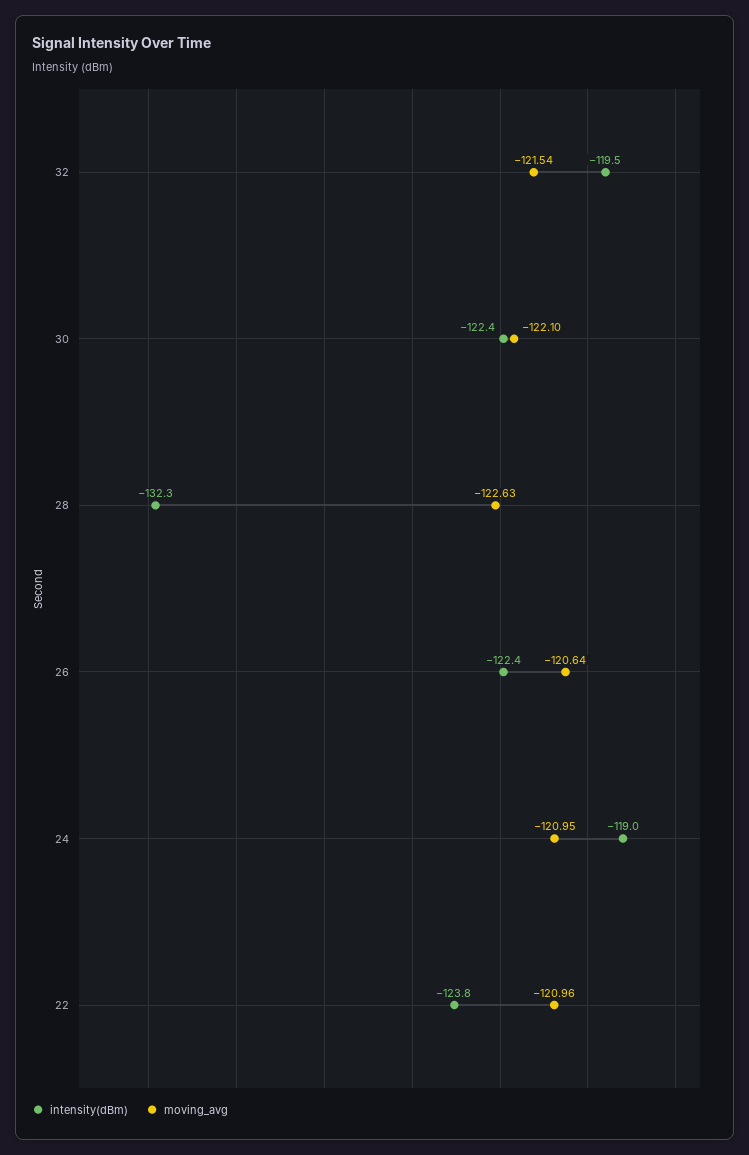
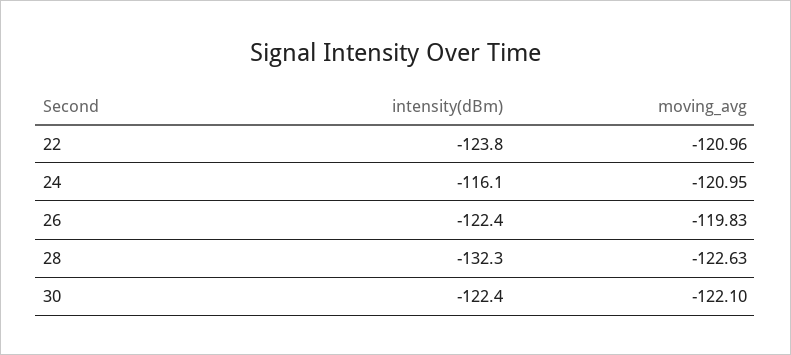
intensity(dBm), 32: -119.5 -> none
moving_avg, 32: -121.54 -> none
moving_avg, 26: -120.64 -> -119.83
intensity(dBm), 24: -119 -> -116.1

